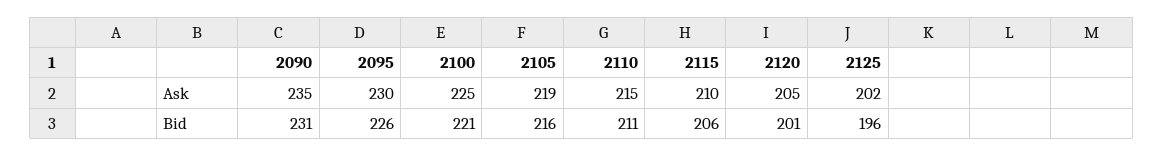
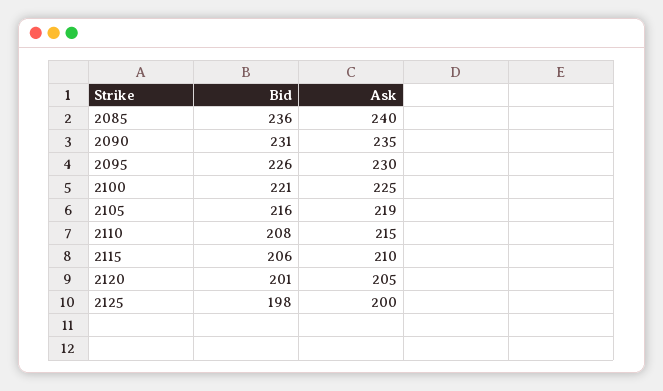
2125, Ask: 202 -> 200
2110, Bid: 211 -> 208
2125, Bid: 196 -> 198
2085, Bid: none -> 236
2085, Ask: none -> 240

